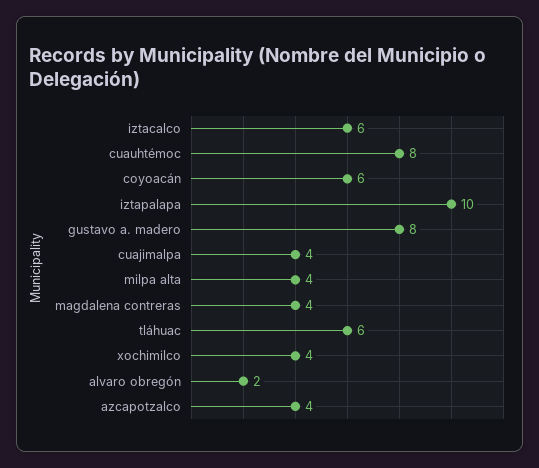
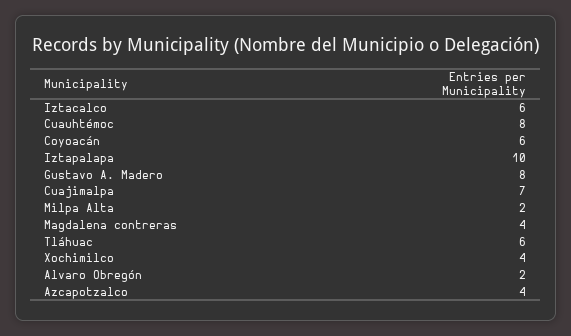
cuajimalpa: 4 -> 7
milpa alta: 4 -> 2

